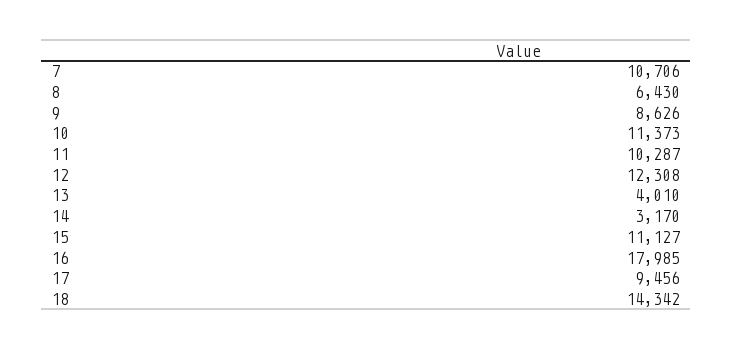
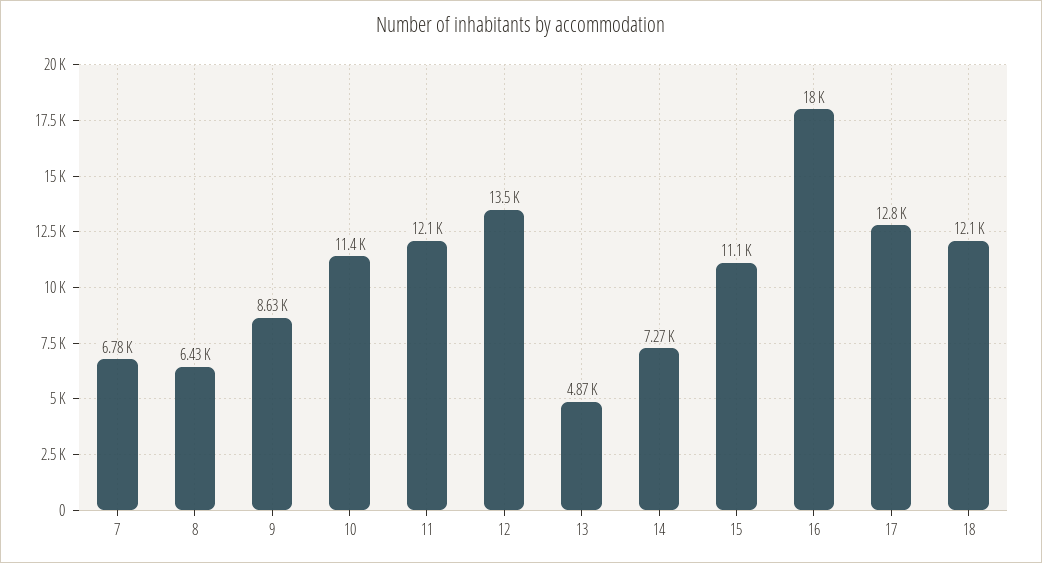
7: 10706 -> 6780
11: 10287 -> 12100
12: 12308 -> 13500
13: 4010 -> 4870
14: 3170 -> 7270
17: 9456 -> 12800
18: 14342 -> 12100

